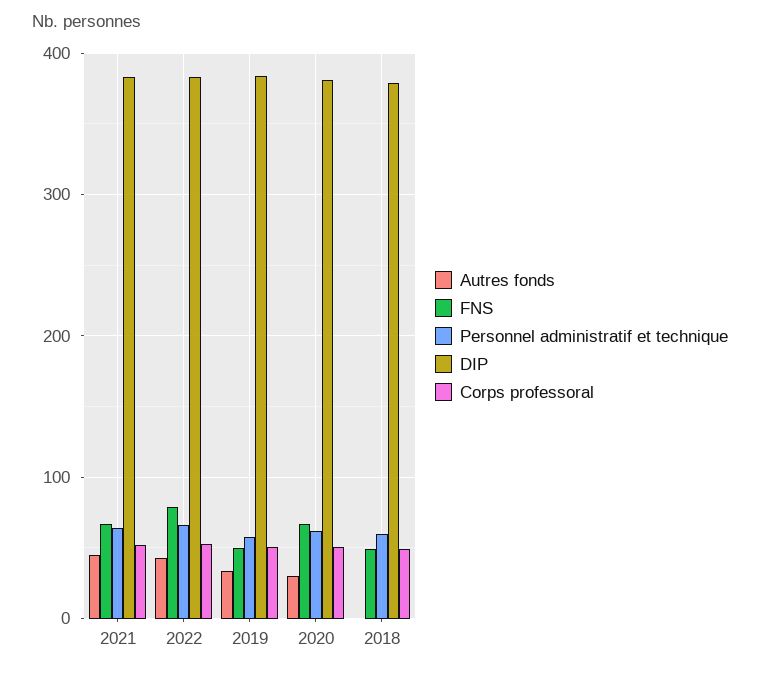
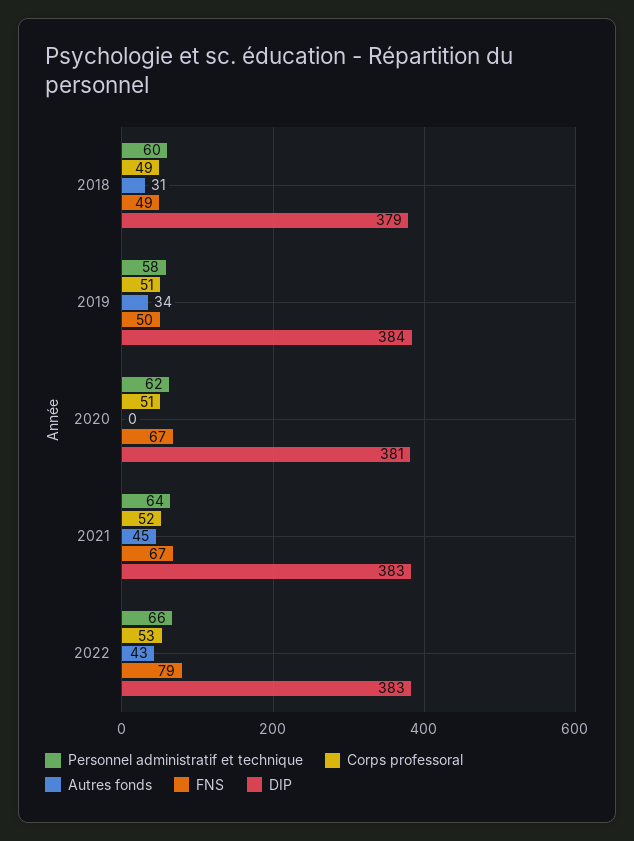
Autres fonds, 2020: 30 -> 0
Autres fonds, 2018: 0 -> 31

